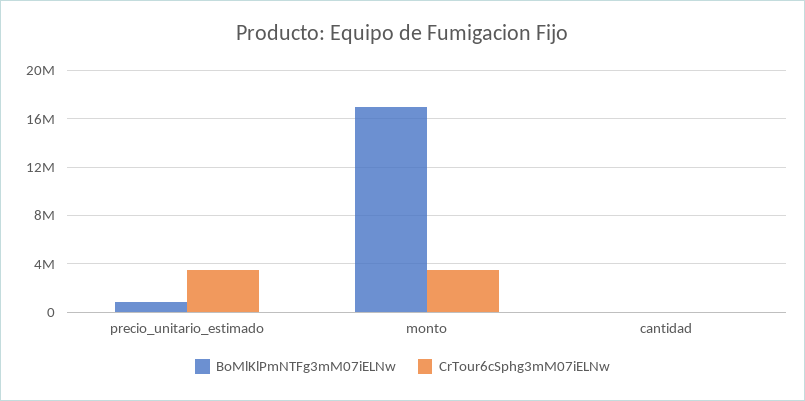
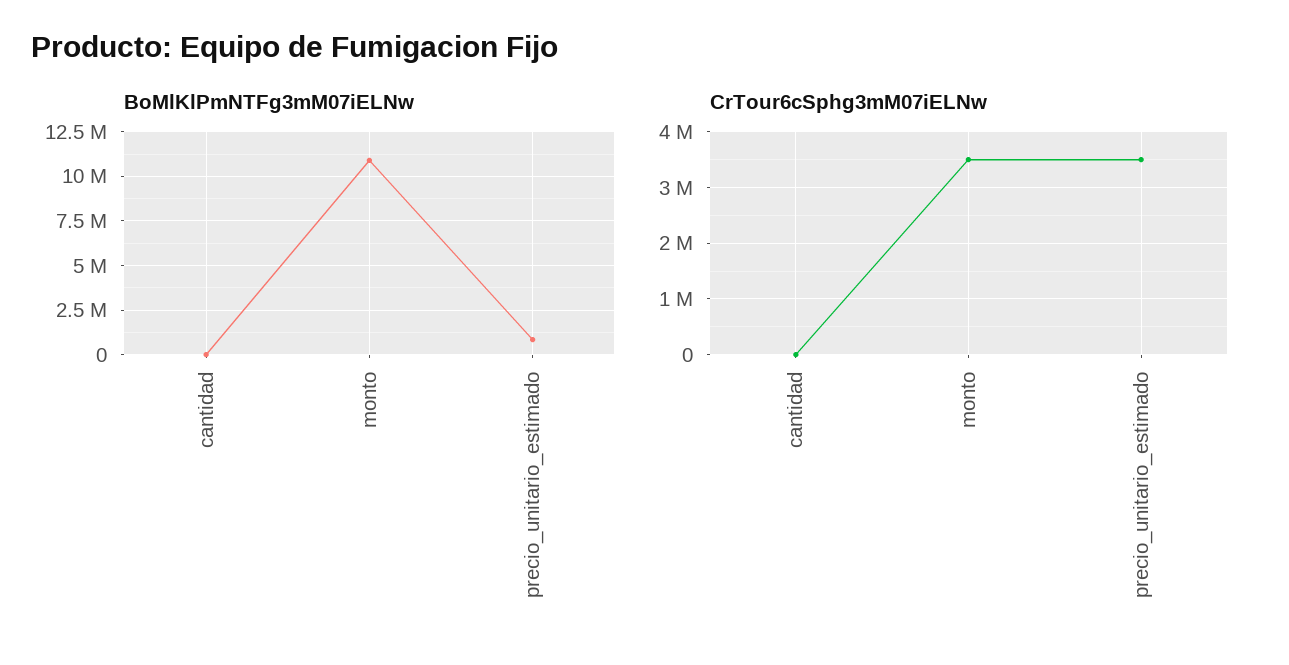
BoMlKlPmNTFg3mM07iELNw, monto: 17000000 -> 11000000

